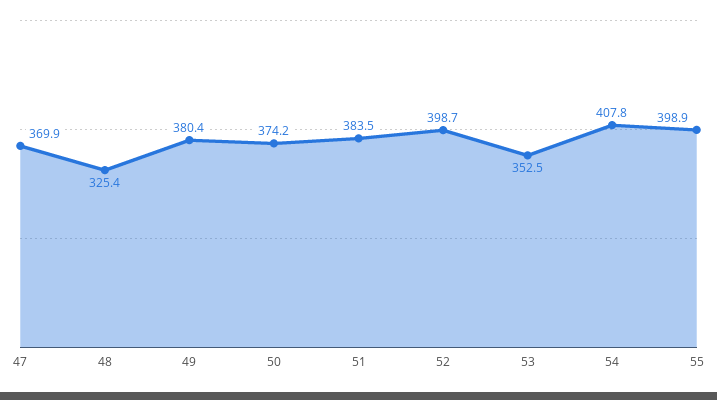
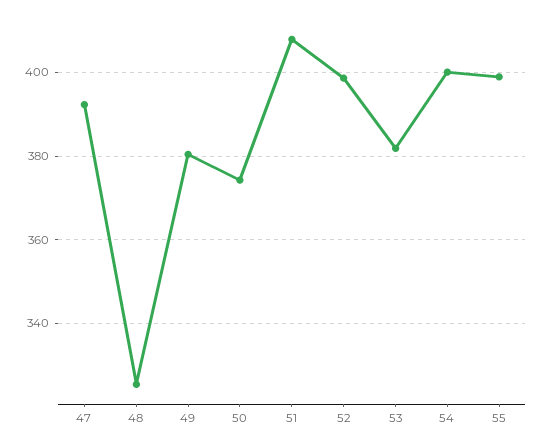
47: 369.9 -> 392
51: 383.5 -> 408
53: 352.5 -> 382
54: 407.8 -> 400

